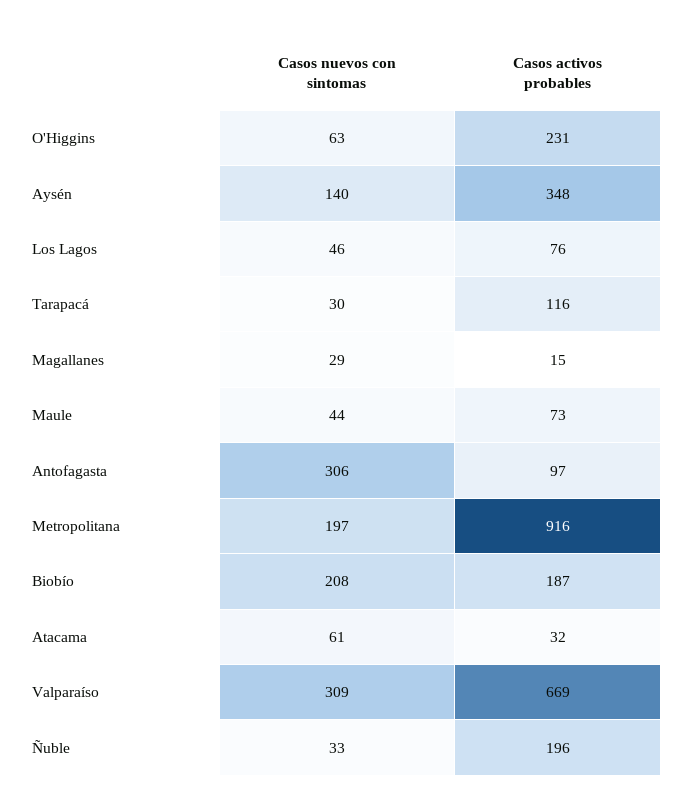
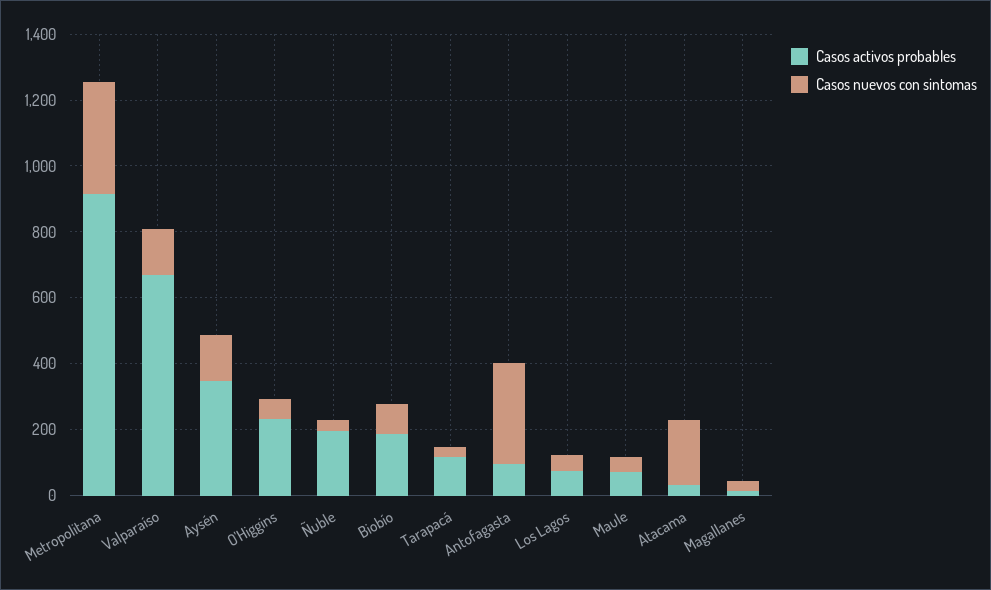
Casos nuevos con sintomas, Metropolitana: 197 -> 350
Casos nuevos con sintomas, Biobío: 208 -> 100
Casos nuevos con sintomas, Atacama: 61 -> 200
Casos nuevos con sintomas, Valparaíso: 309 -> 150

